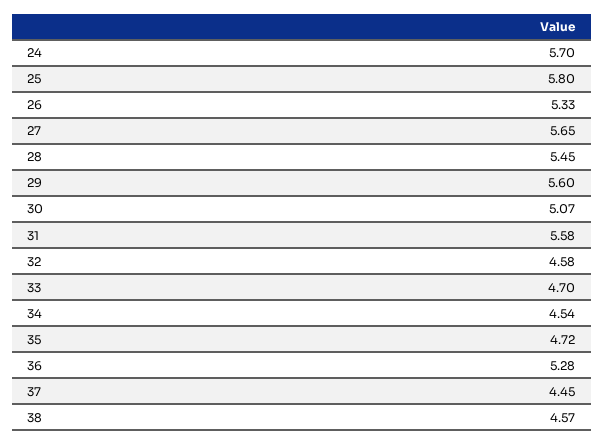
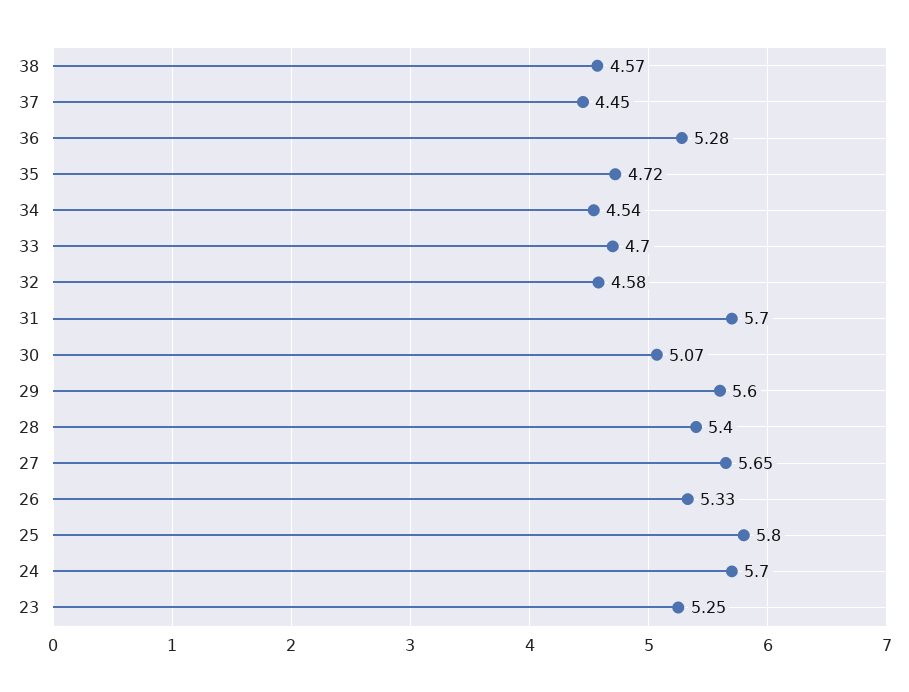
28: 5.45 -> 5.4
31: 5.58 -> 5.7
23: none -> 5.25

